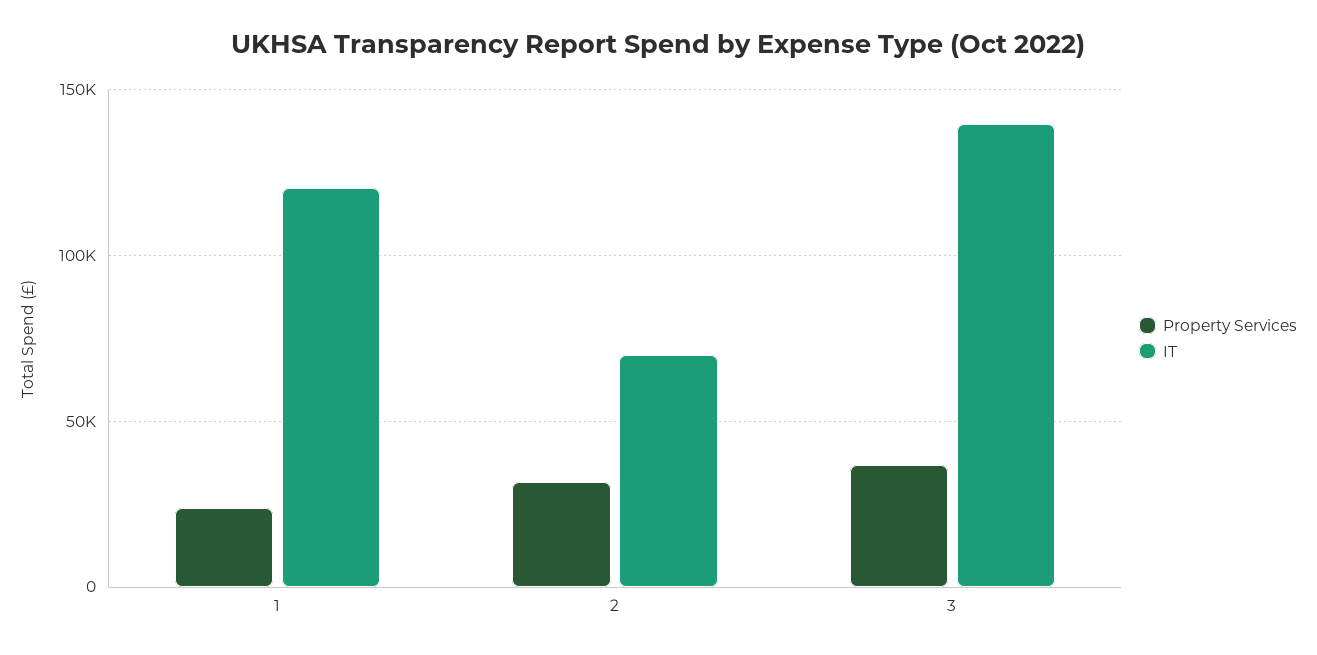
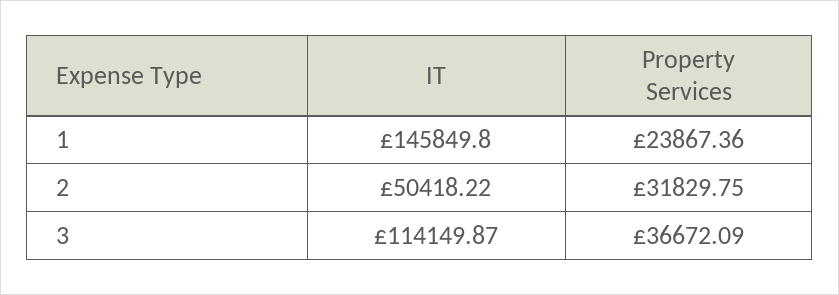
IT, 1: 120000 -> 145849.8
IT, 2: 70000 -> 50418.22
IT, 3: 140000 -> 114149.87

